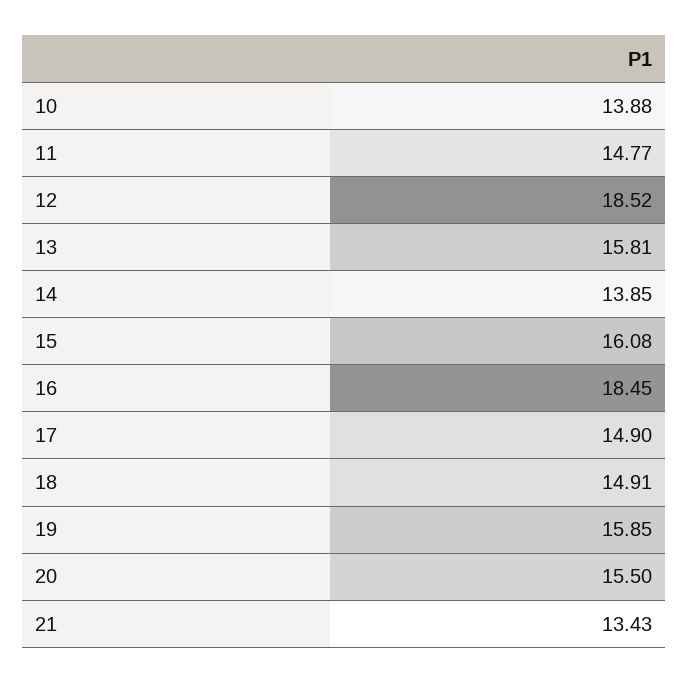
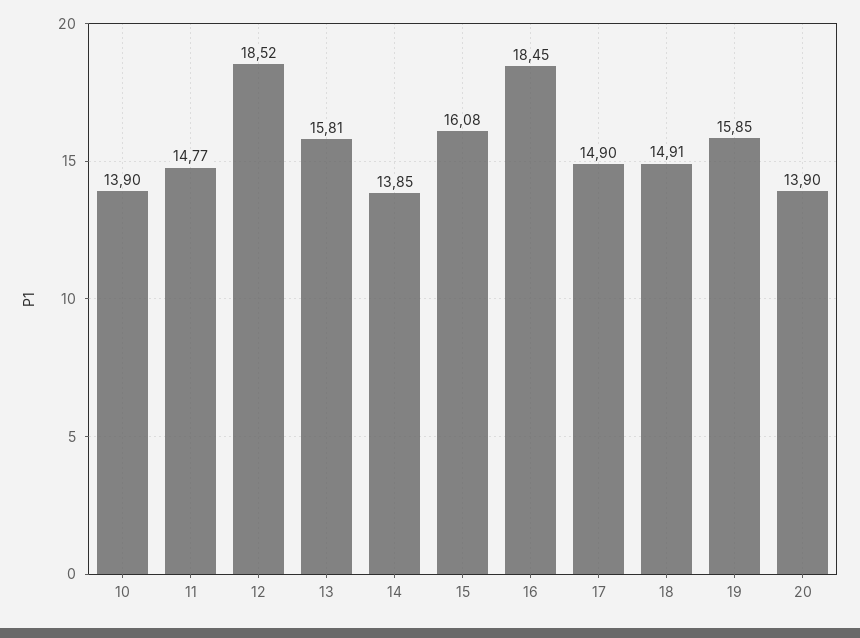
10: 13.88 -> 13.9
20: 15.5 -> 13.9
21: 13.43 -> none

